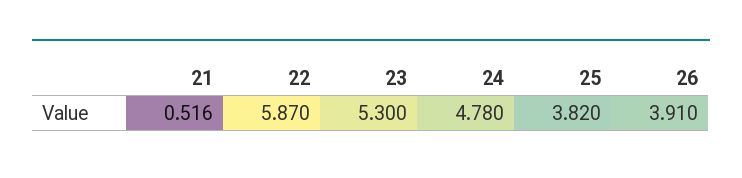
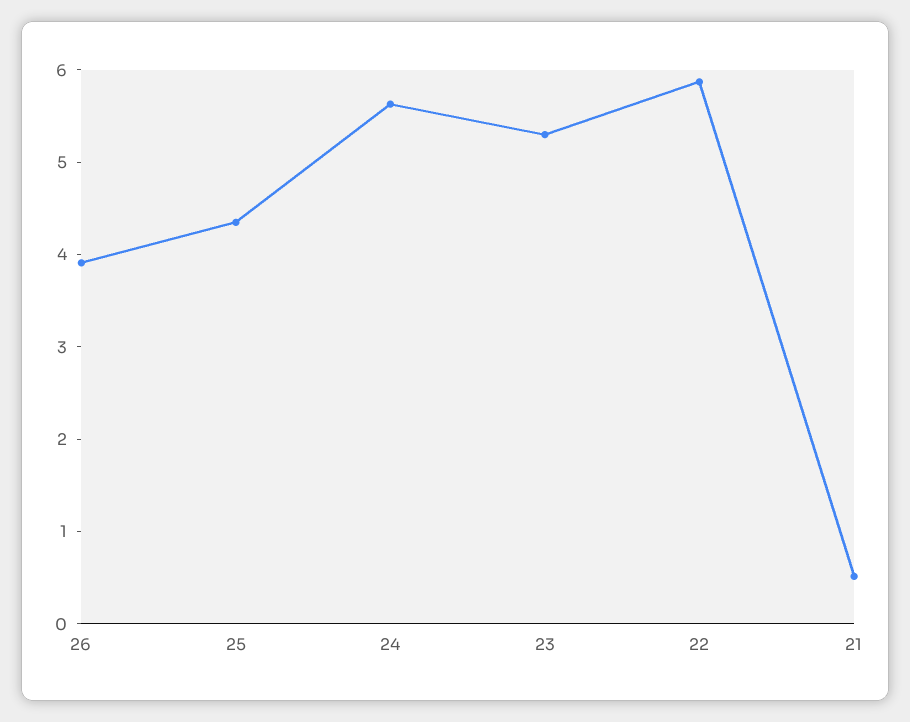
24: 4.78 -> 5.6
25: 3.82 -> 4.4

